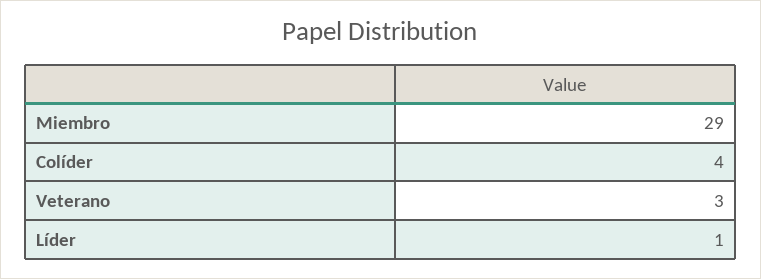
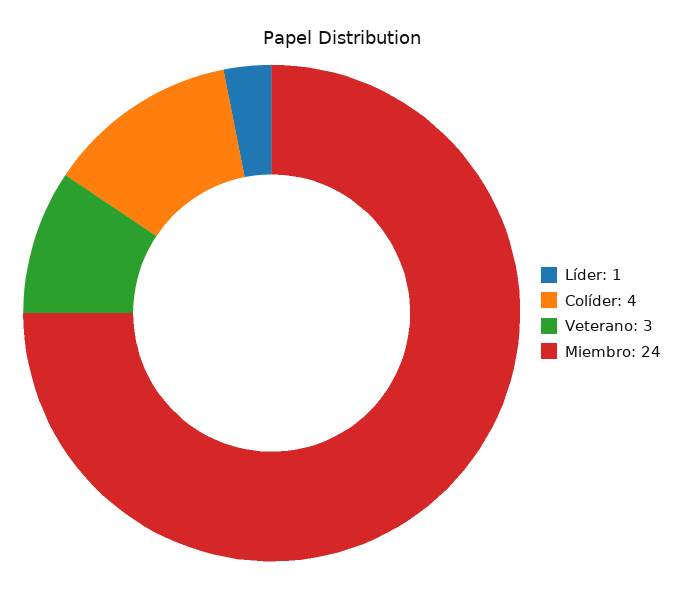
Miembro: 29 -> 24

